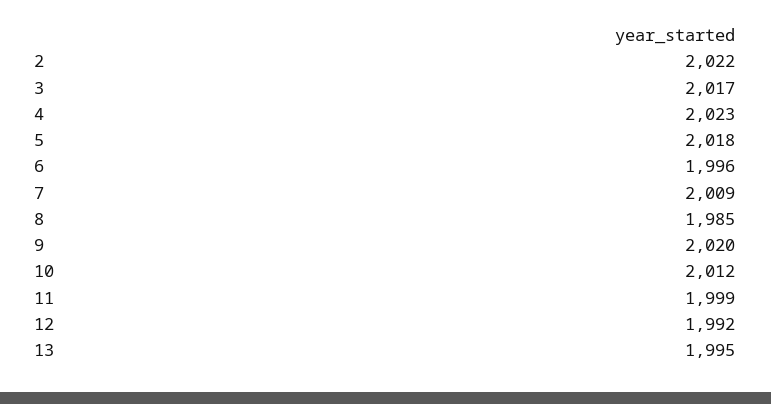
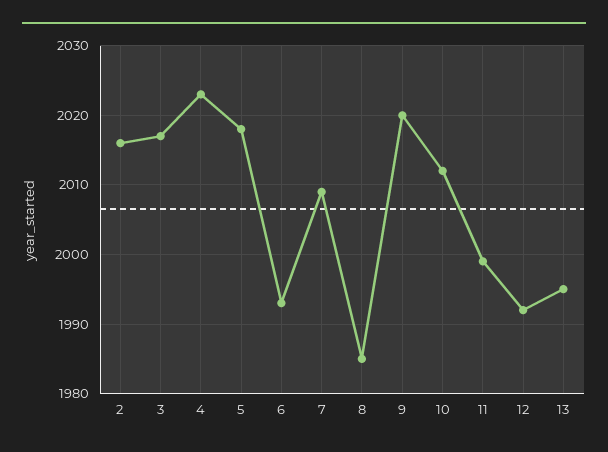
2: 2022 -> 2016
6: 1996 -> 1993

